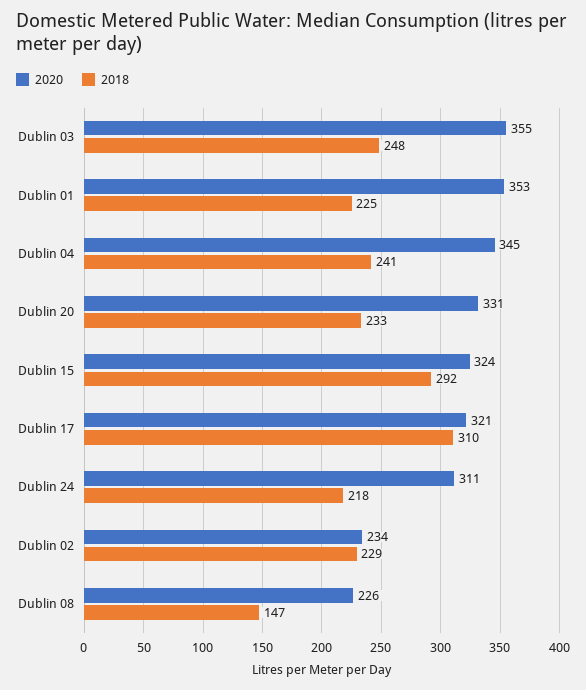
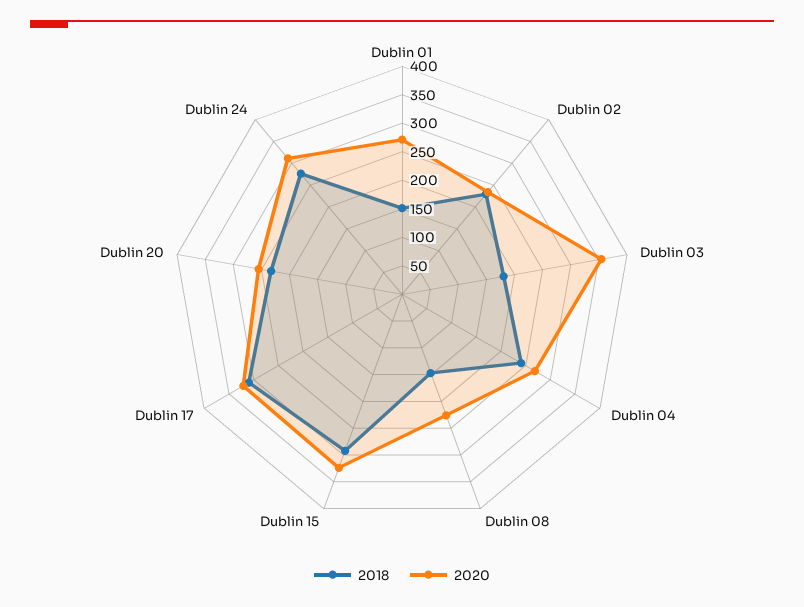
2018, Dublin 03: 248 -> 175
2020, Dublin 01: 353 -> 275
2018, Dublin 01: 225 -> 150
2020, Dublin 04: 345 -> 275
2020, Dublin 20: 331 -> 250
2018, Dublin 24: 218 -> 275

